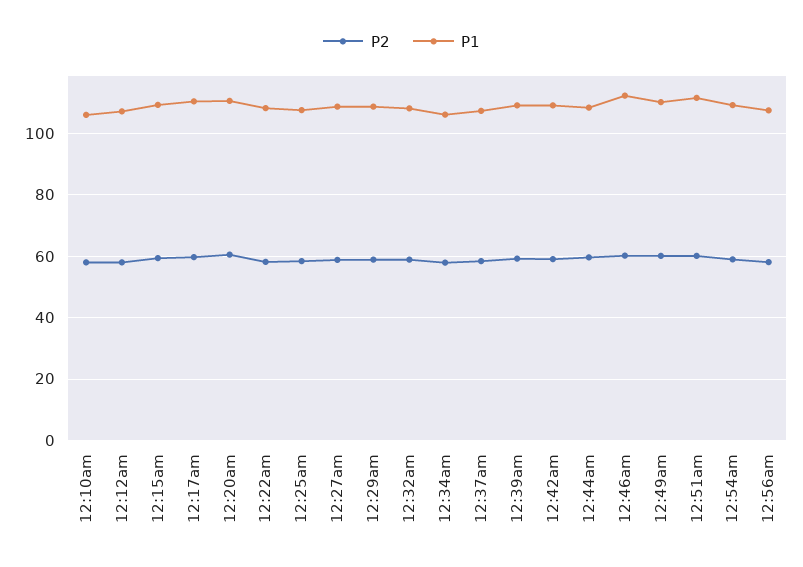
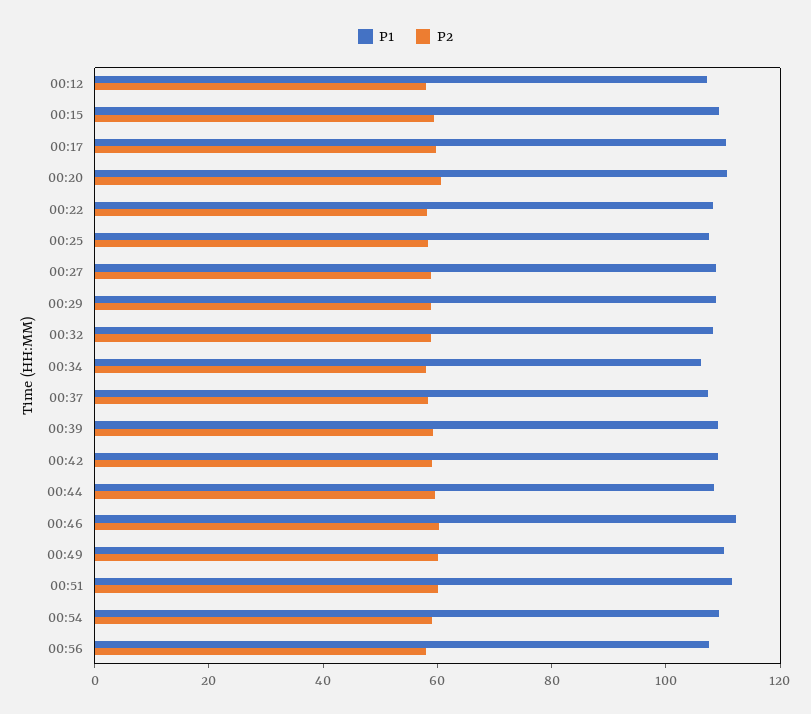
P2, 12:10am: 58 -> none
P1, 12:10am: 106 -> none

